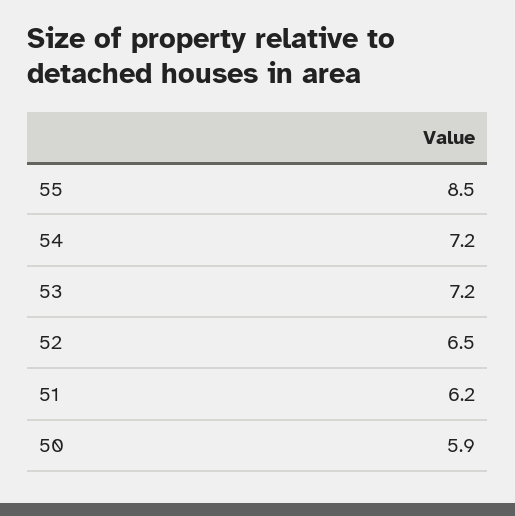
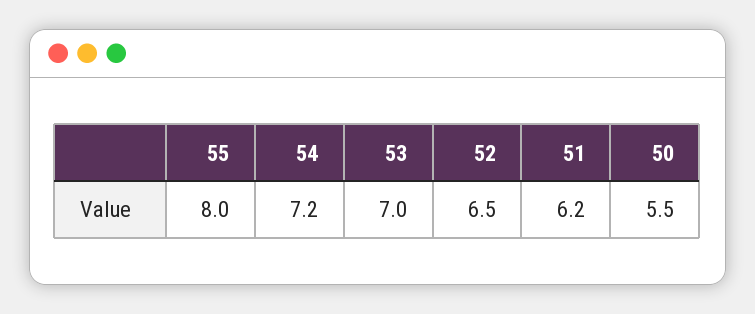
55: 8.5 -> 8
53: 7.2 -> 7
50: 5.9 -> 5.5

